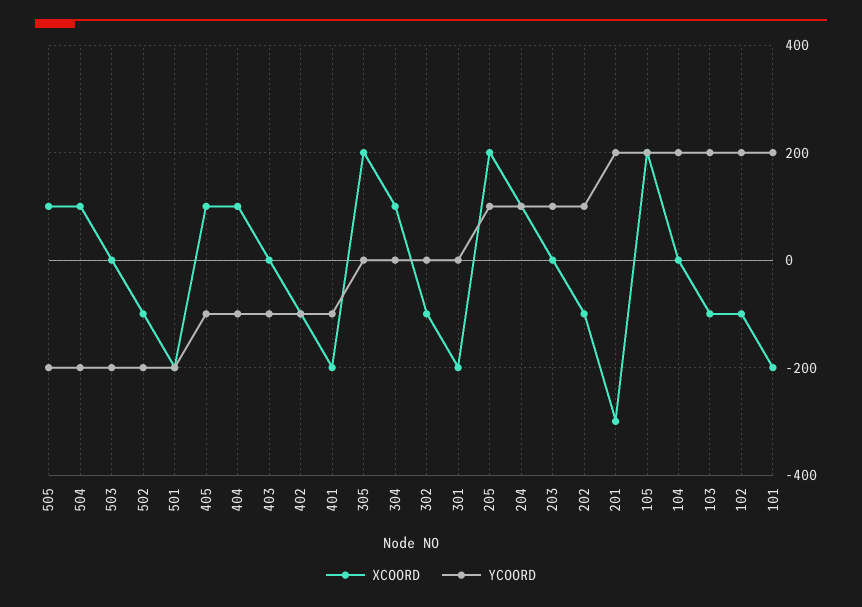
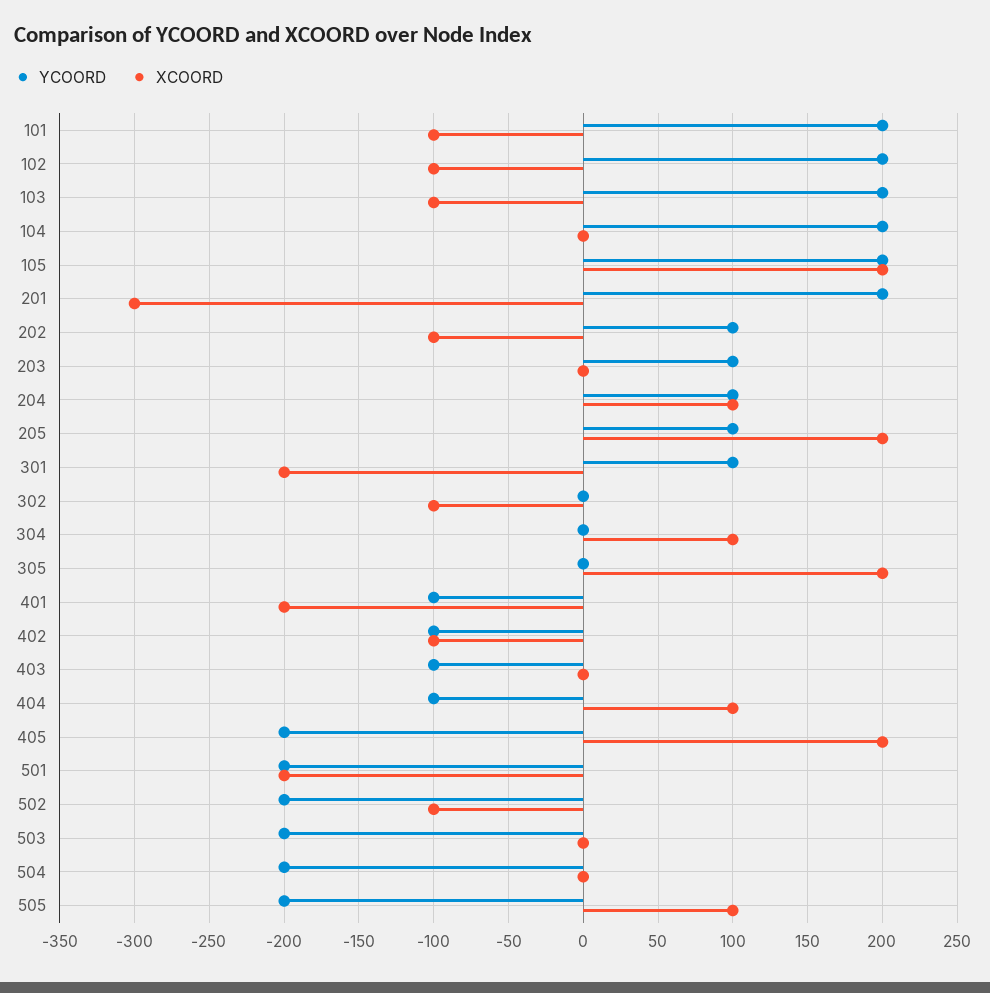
XCOORD, 504: 100 -> 0
XCOORD, 405: 100 -> 200
YCOORD, 405: -100 -> -200
YCOORD, 301: 0 -> 100
XCOORD, 101: -200 -> -100

